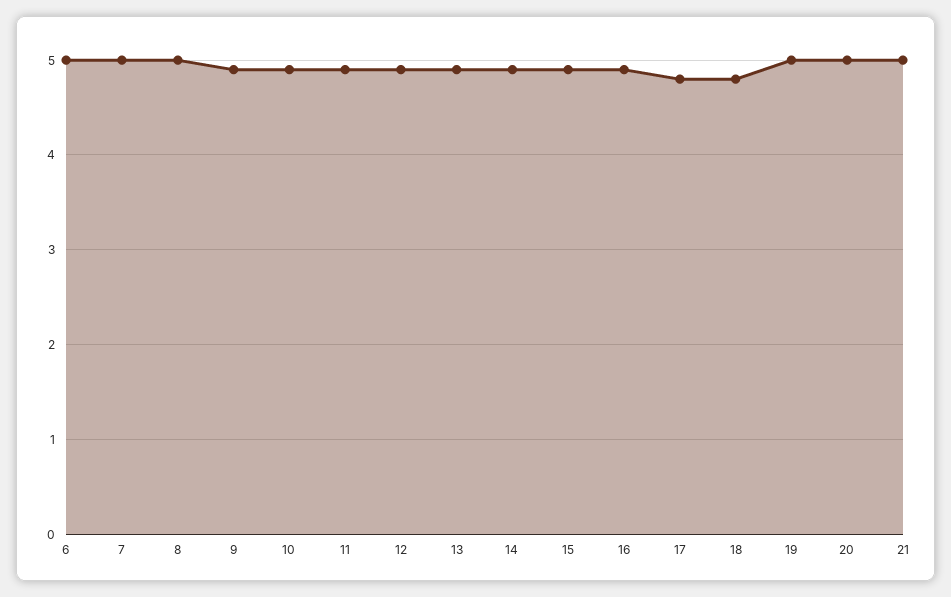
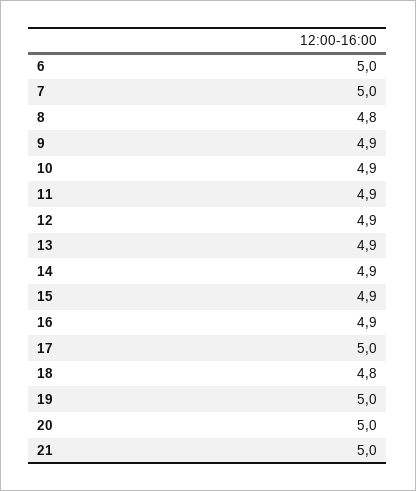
8: 5 -> 4.8
17: 4.8 -> 5

